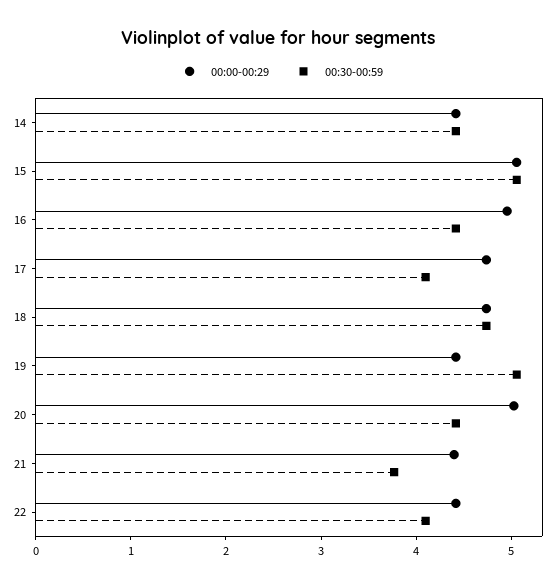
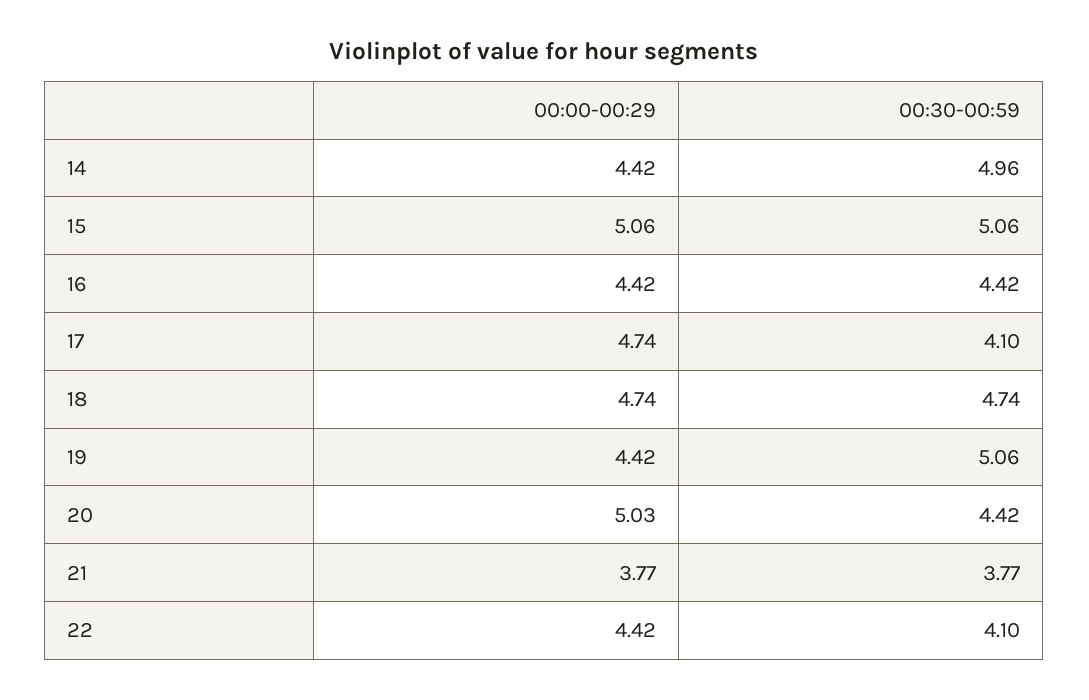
00:30-00:59, 14: 4.4 -> 4.96
00:00-00:29, 16: 5 -> 4.42
00:00-00:29, 21: 4.4 -> 3.77

